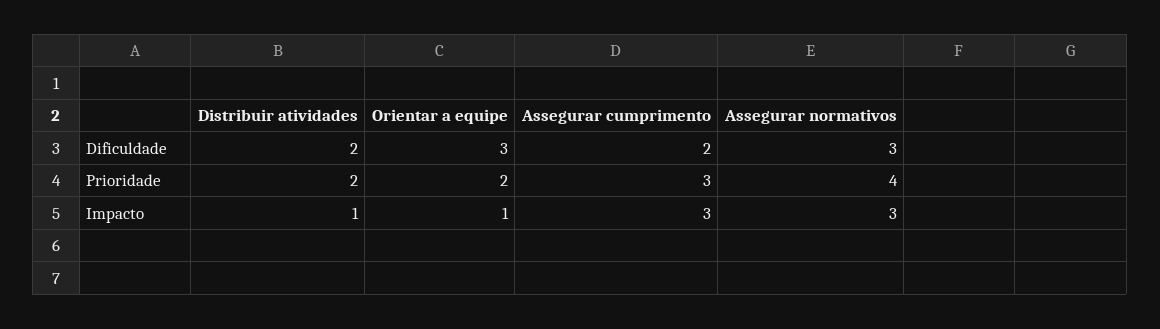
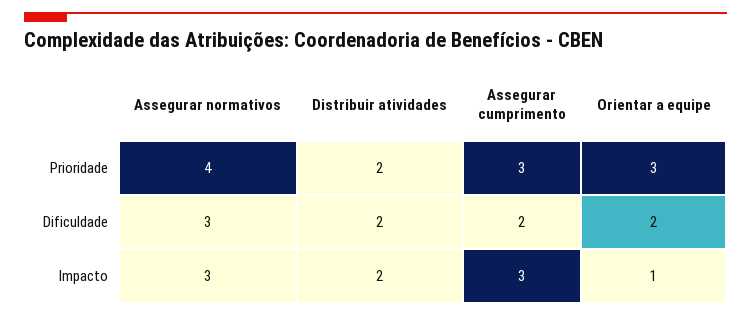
Orientar a equipe, Dificuldade: 3 -> 2
Orientar a equipe, Prioridade: 2 -> 3
Distribuir atividades, Impacto: 1 -> 2

